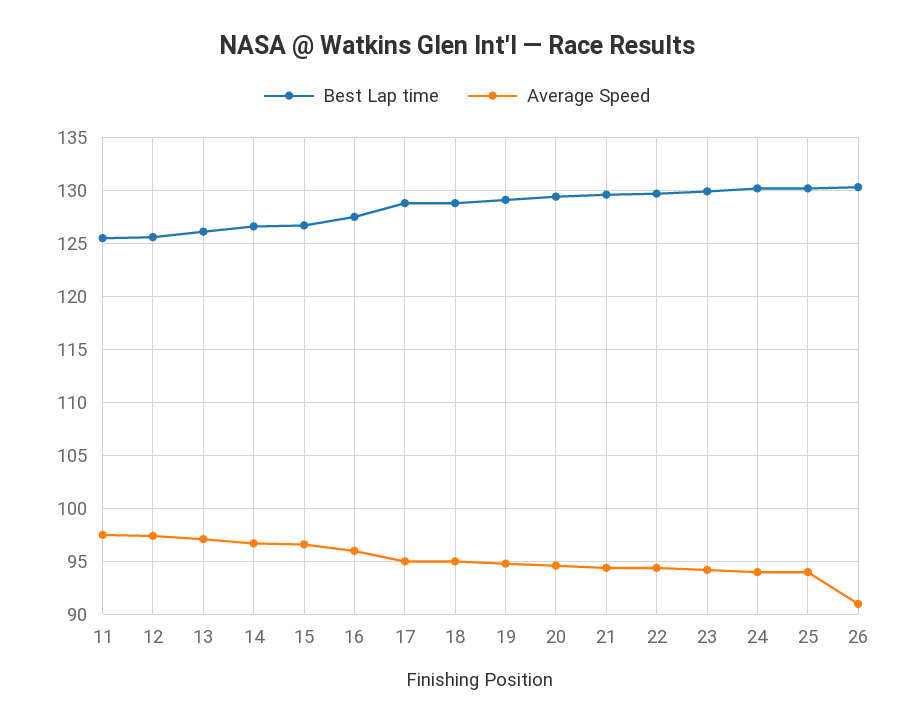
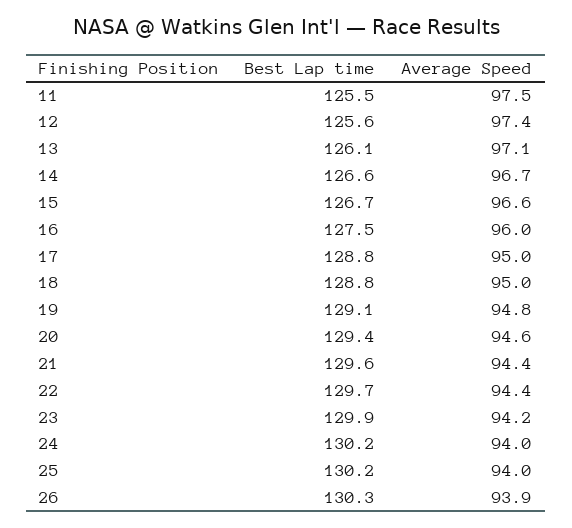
Average Speed, 26: 91 -> 93.9

